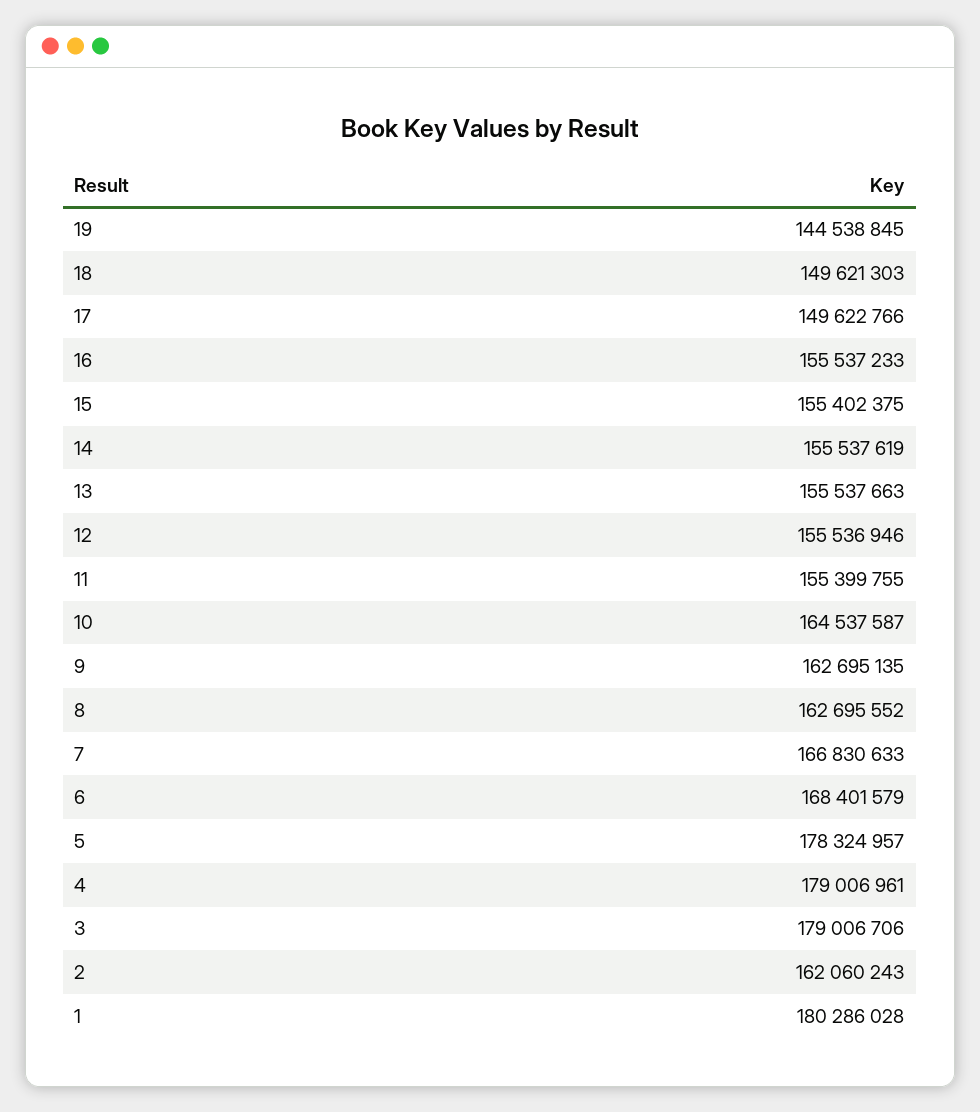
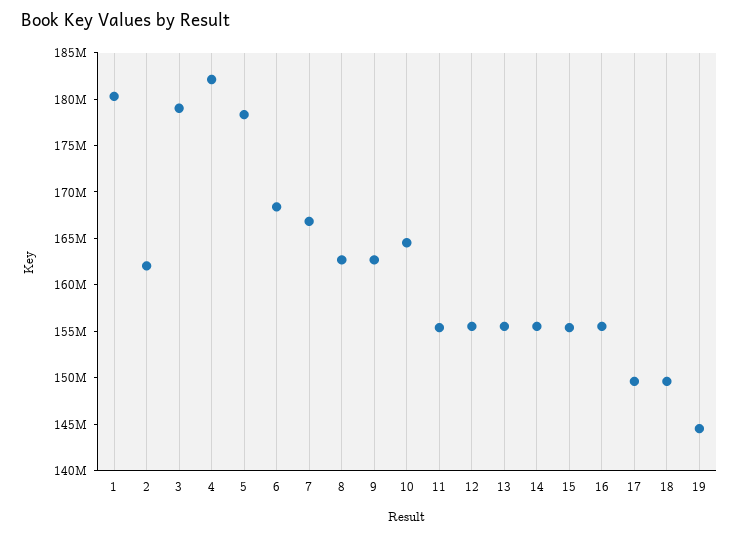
4: 179006961 -> 182000000

